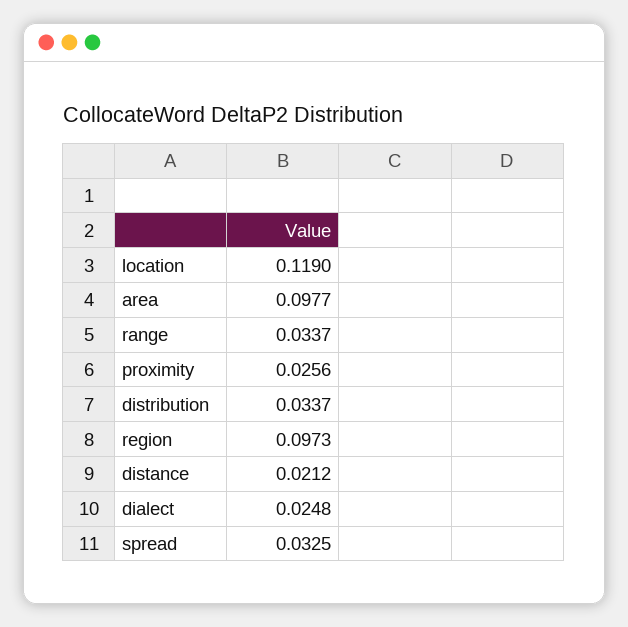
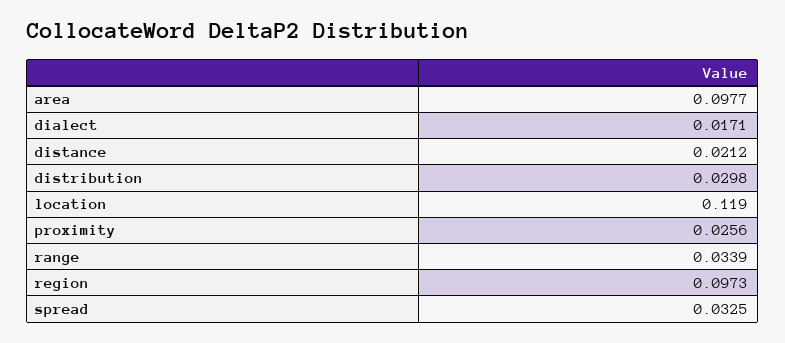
range: 0.0337 -> 0.0339
distribution: 0.0337 -> 0.0298
dialect: 0.0248 -> 0.0171

